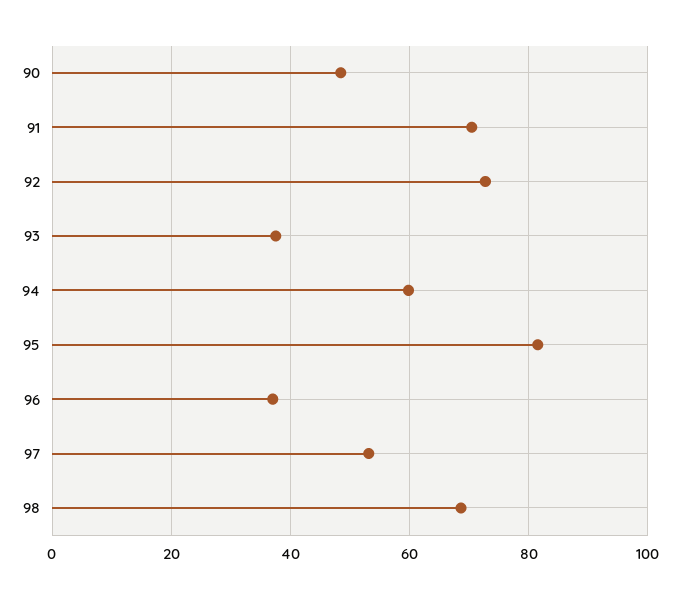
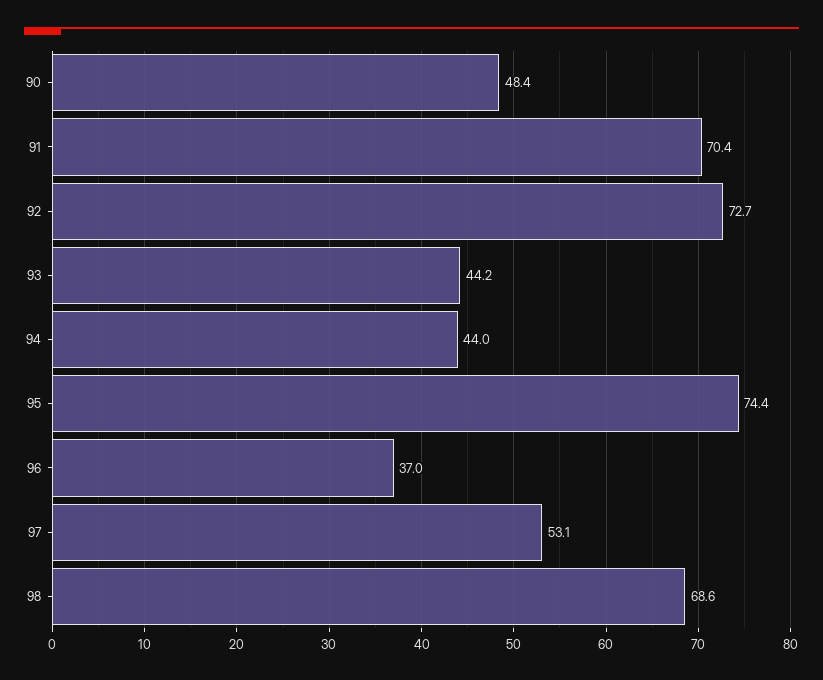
93: 38 -> 44.2
94: 60 -> 44
95: 82 -> 74.4

